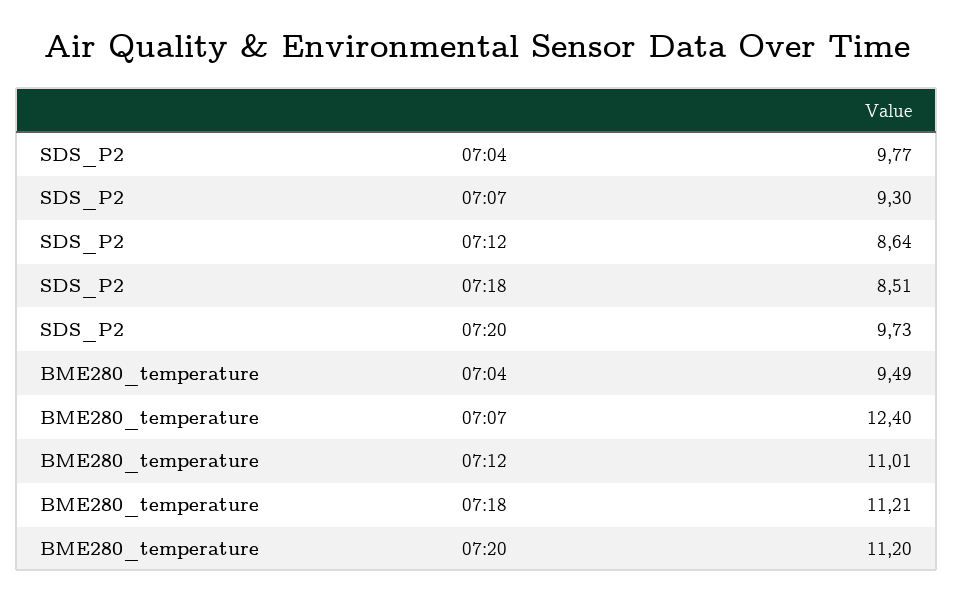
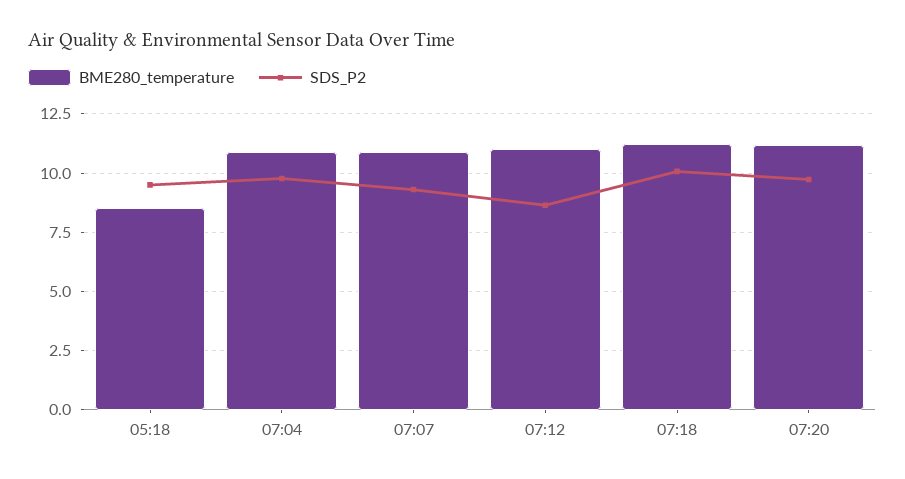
SDS_P2, 07:18: 8.51 -> 10
BME280_temperature, 07:04: 9.49 -> 11
BME280_temperature, 07:07: 12.4 -> 11
BME280_temperature, 05:18: none -> 8.5
SDS_P2, 05:18: none -> 9.5

